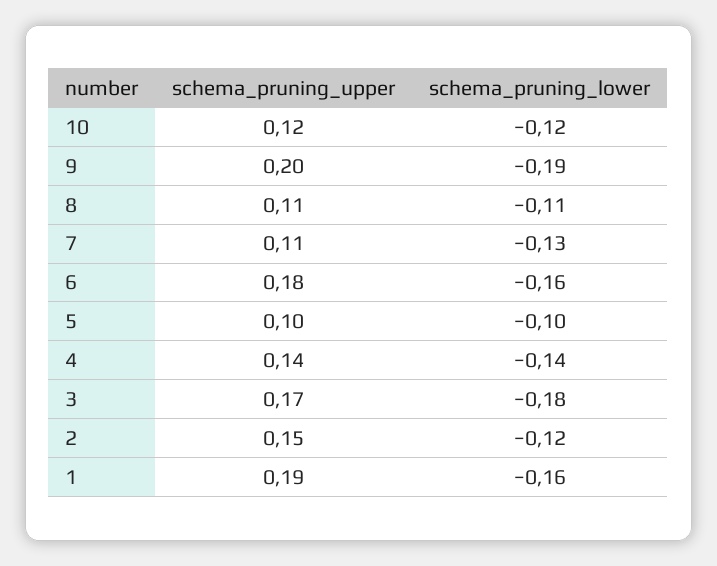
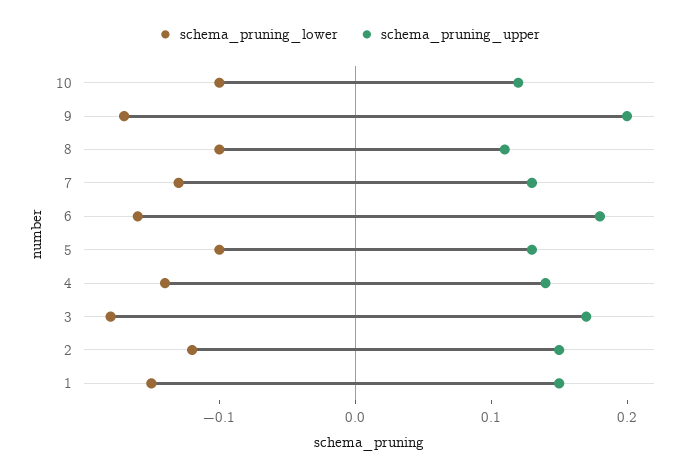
schema_pruning_lower, 10: -0.12 -> -0.1
schema_pruning_lower, 9: -0.19 -> -0.17
schema_pruning_lower, 8: -0.11 -> -0.1
schema_pruning_upper, 7: 0.11 -> 0.13
schema_pruning_upper, 5: 0.1 -> 0.13
schema_pruning_upper, 1: 0.19 -> 0.15
schema_pruning_lower, 1: -0.16 -> -0.15

